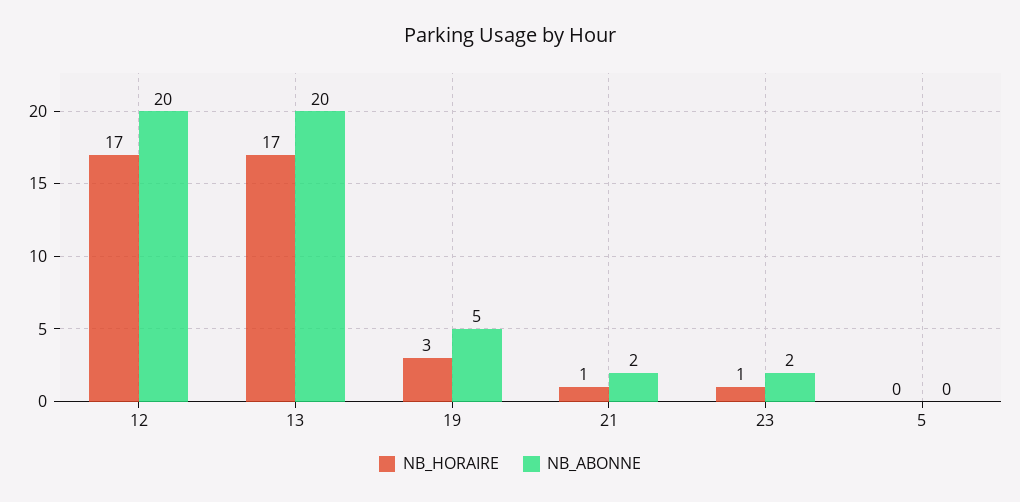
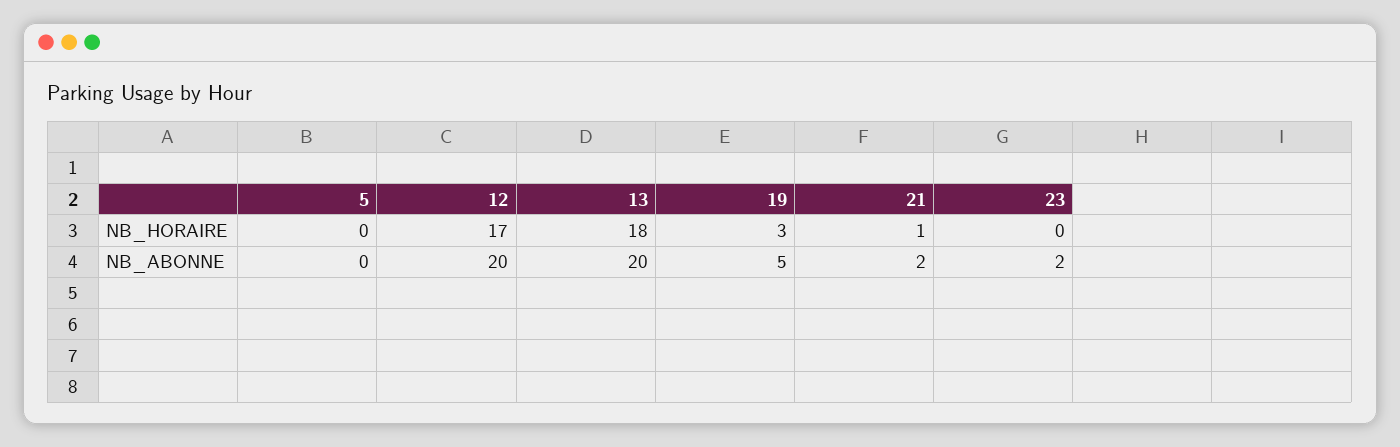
NB_HORAIRE, 13: 17 -> 18
NB_HORAIRE, 23: 1 -> 0

